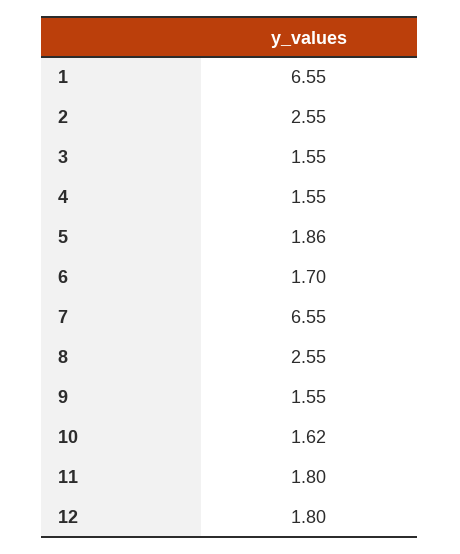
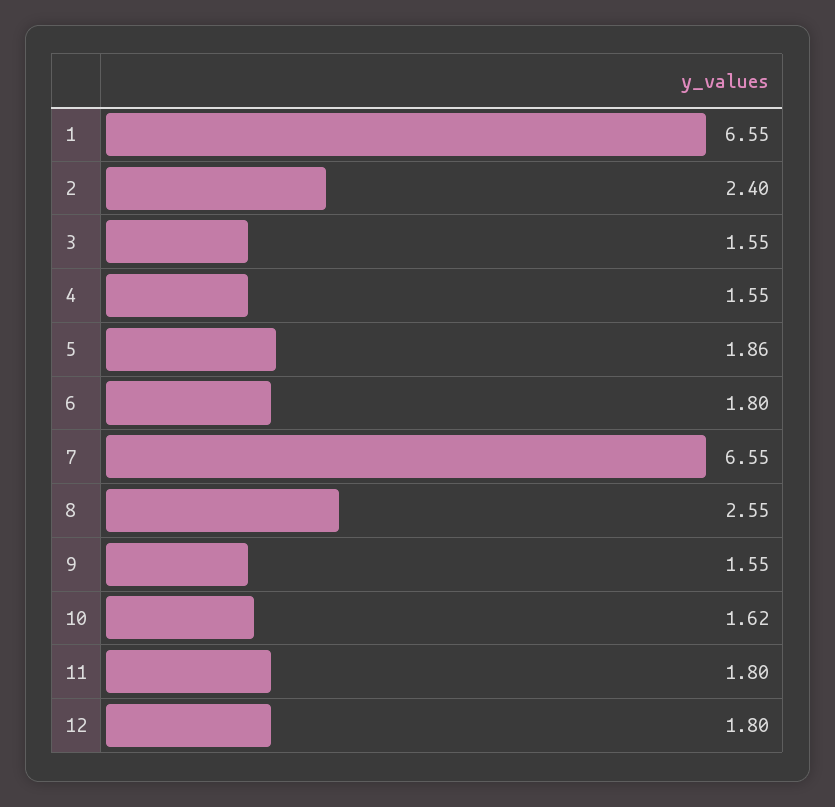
2: 2.55 -> 2.4
6: 1.7 -> 1.8

